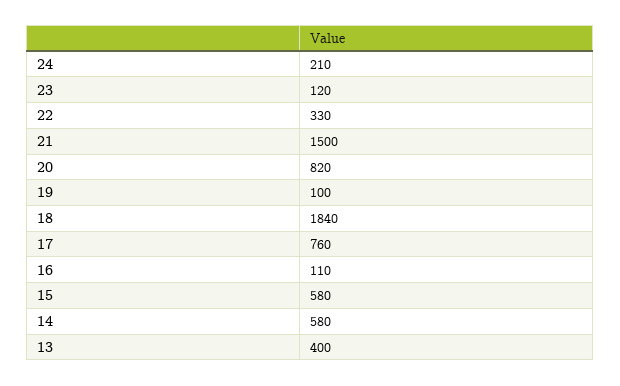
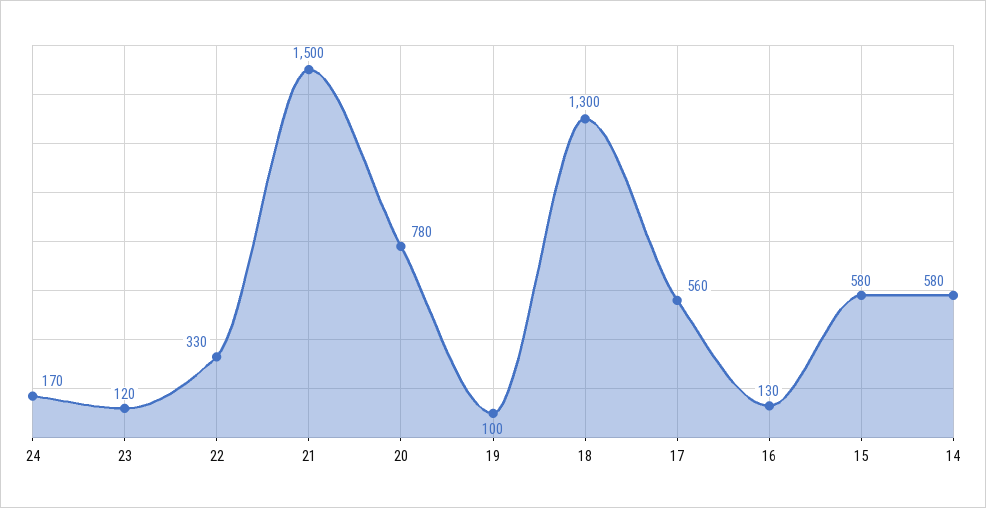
24: 210 -> 170
20: 820 -> 780
18: 1840 -> 1300
17: 760 -> 560
16: 110 -> 130
13: 400 -> none

